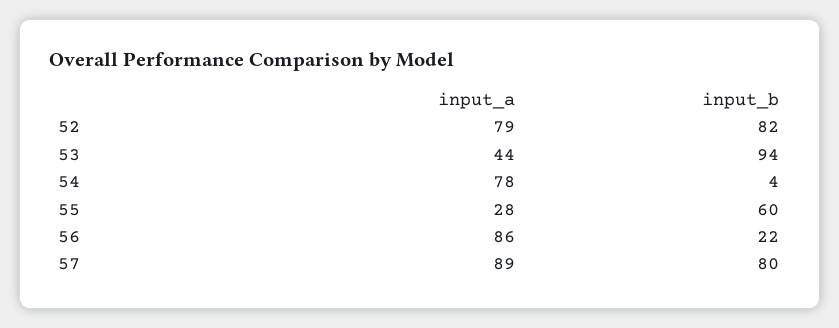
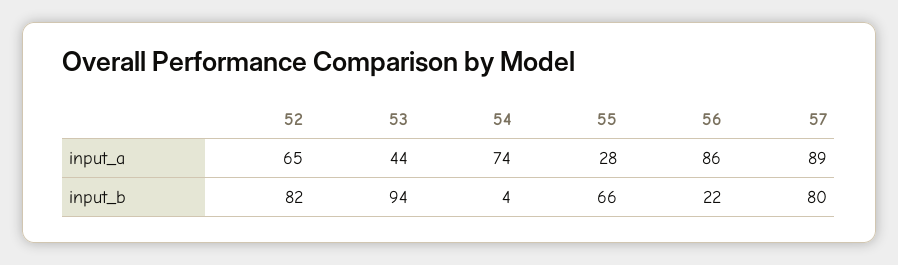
input_a, 52: 79 -> 65
input_a, 54: 78 -> 74
input_b, 55: 60 -> 66

